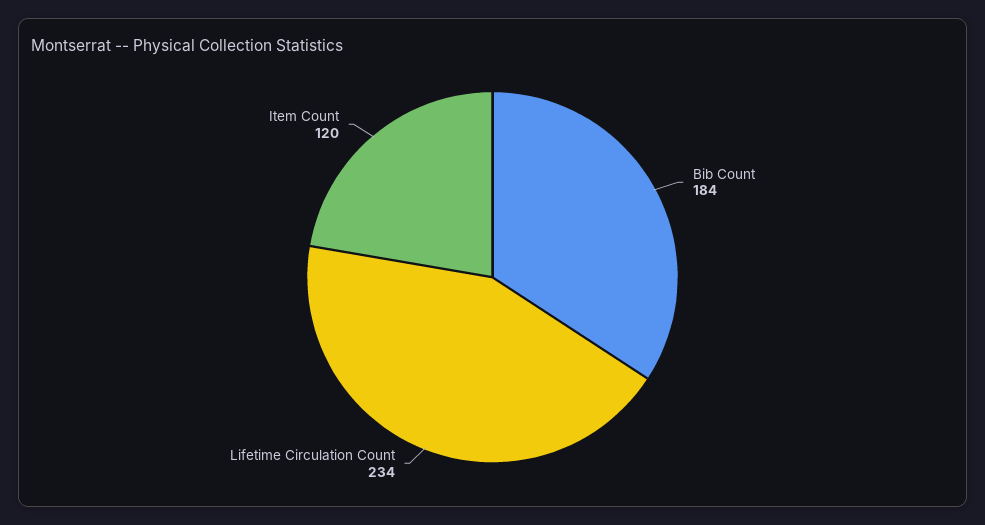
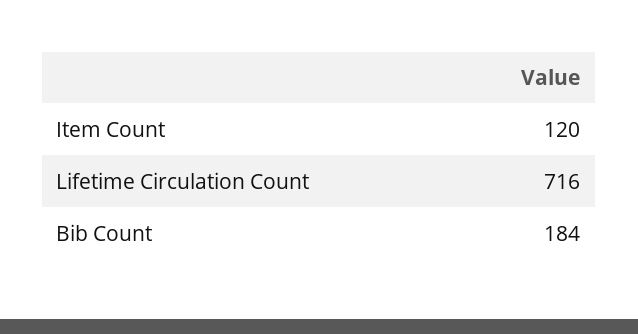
Lifetime Circulation Count: 234 -> 716

